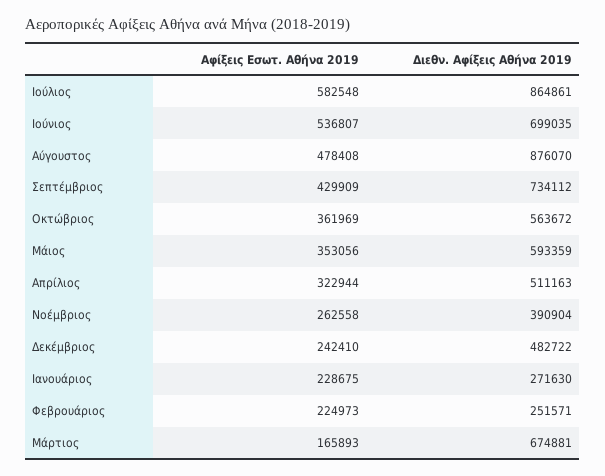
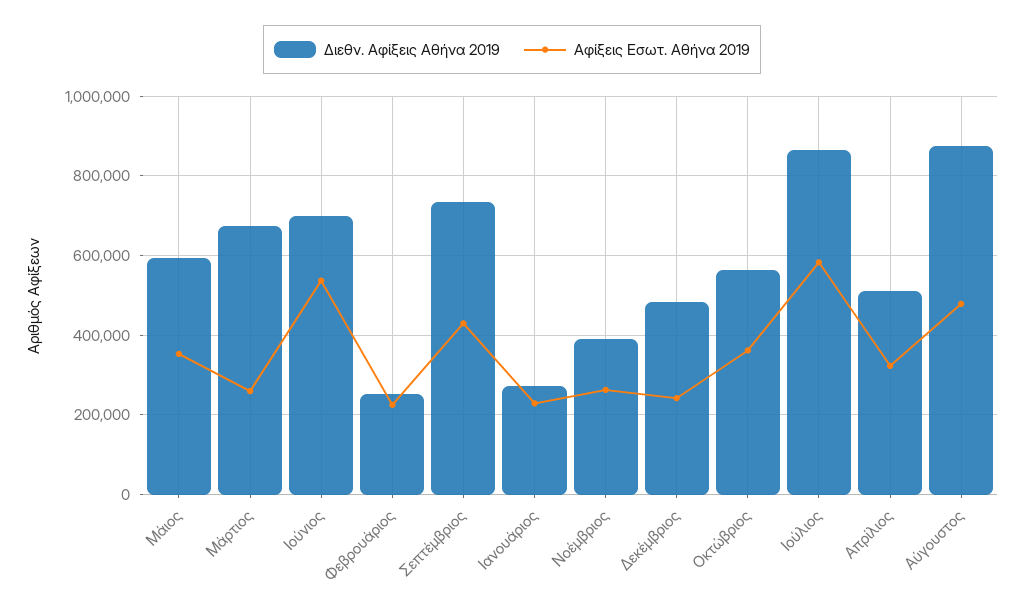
Αφίξεις Εσωτ. Αθήνα 2019, Μάρτιος: 165893 -> 260000

